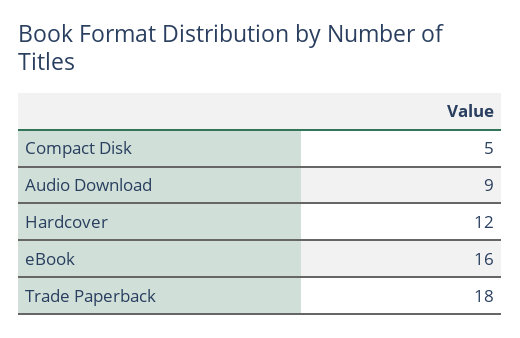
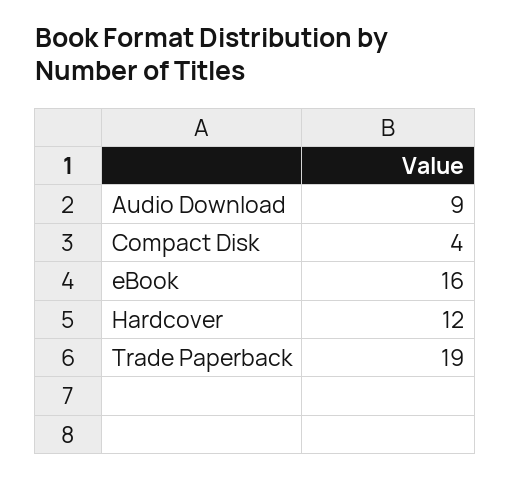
Compact Disk: 5 -> 4
Trade Paperback: 18 -> 19

